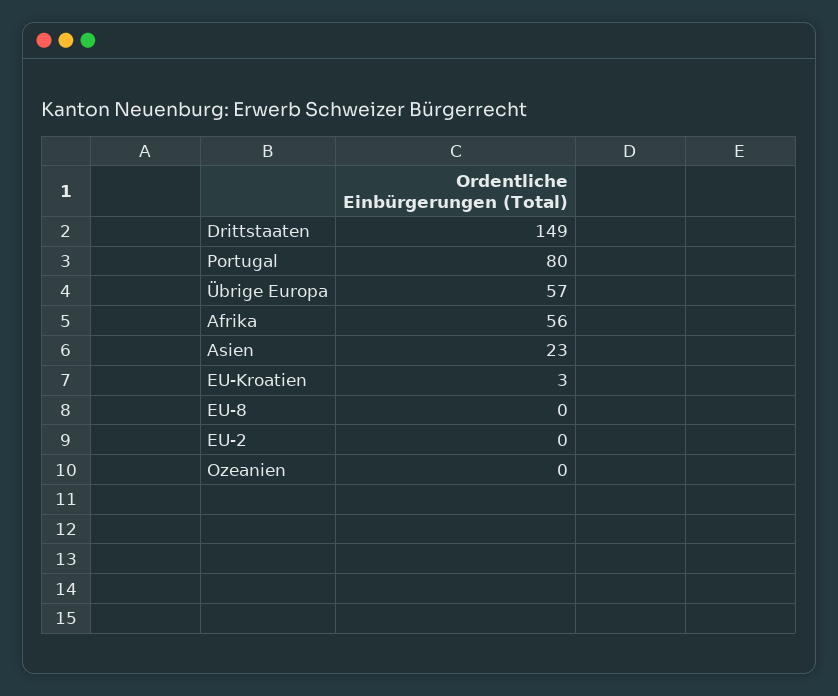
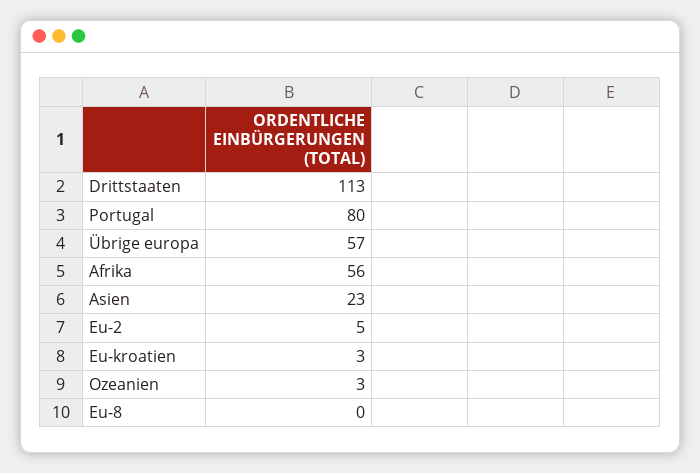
Drittstaaten: 149 -> 113
EU-2: 0 -> 5
Ozeanien: 0 -> 3

